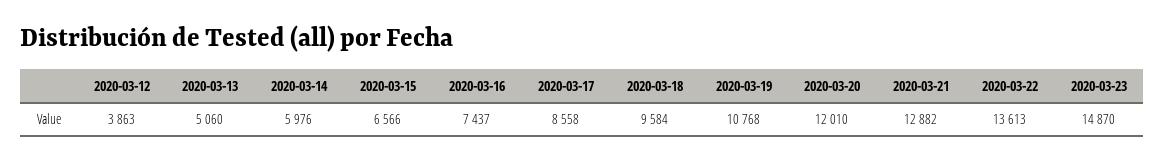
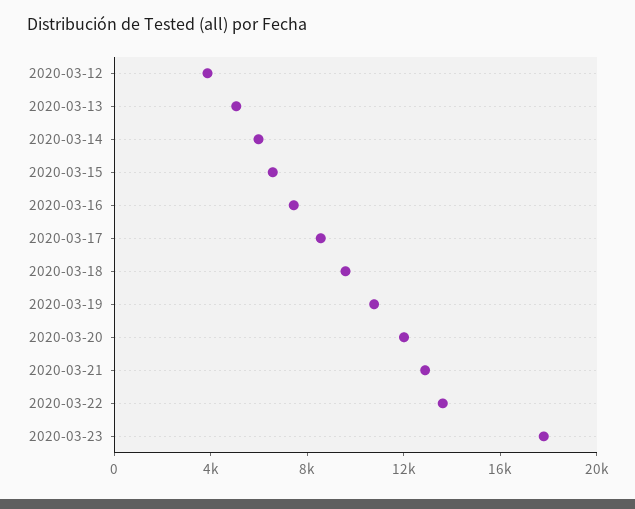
2020-03-23: 14870 -> 18000

